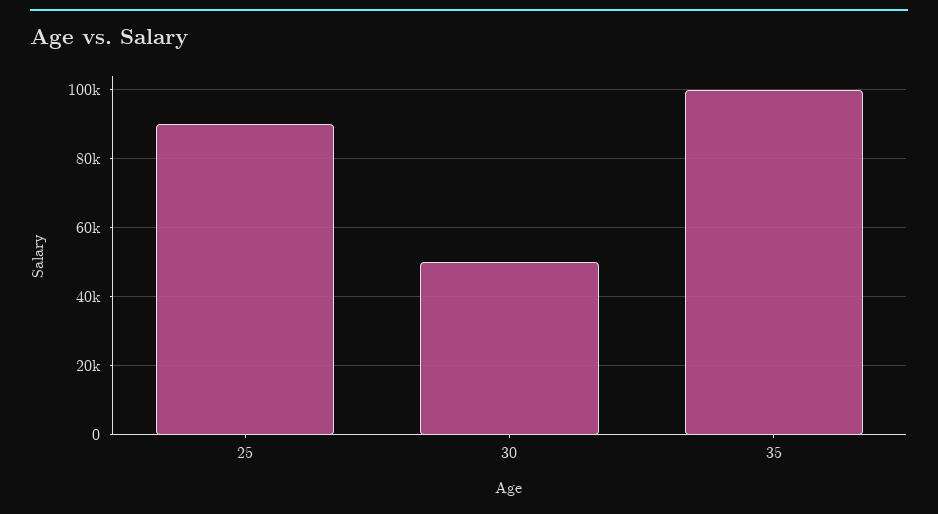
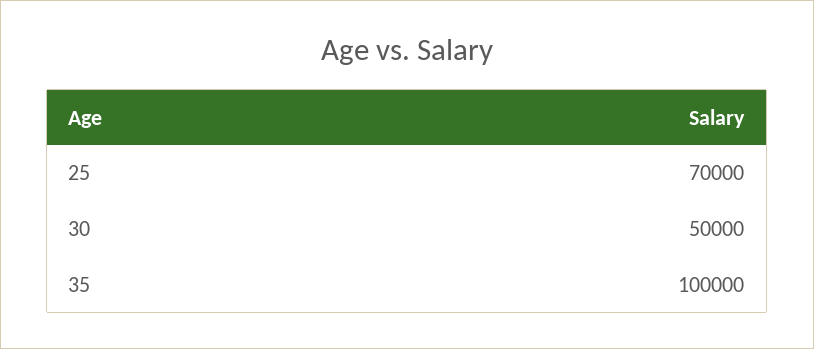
25: 90000 -> 70000

